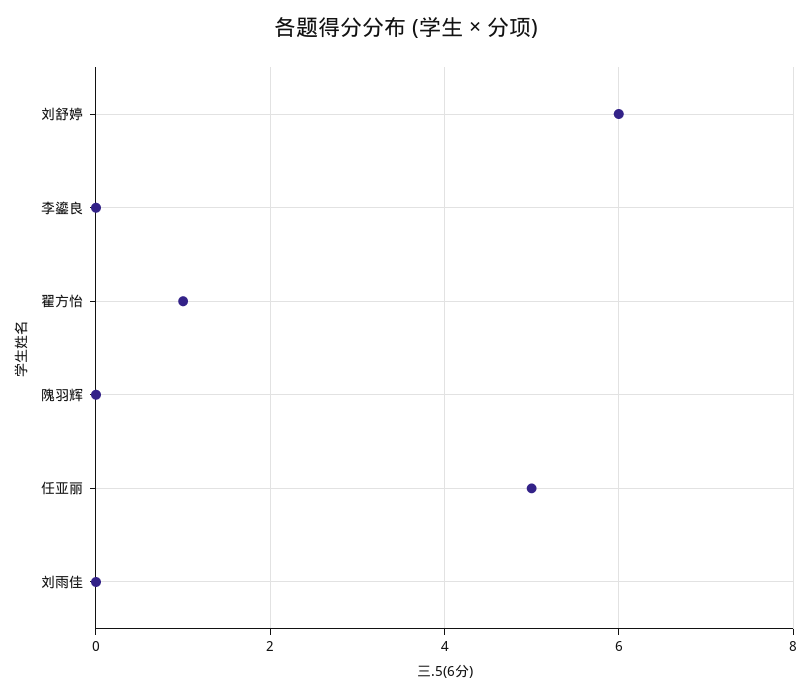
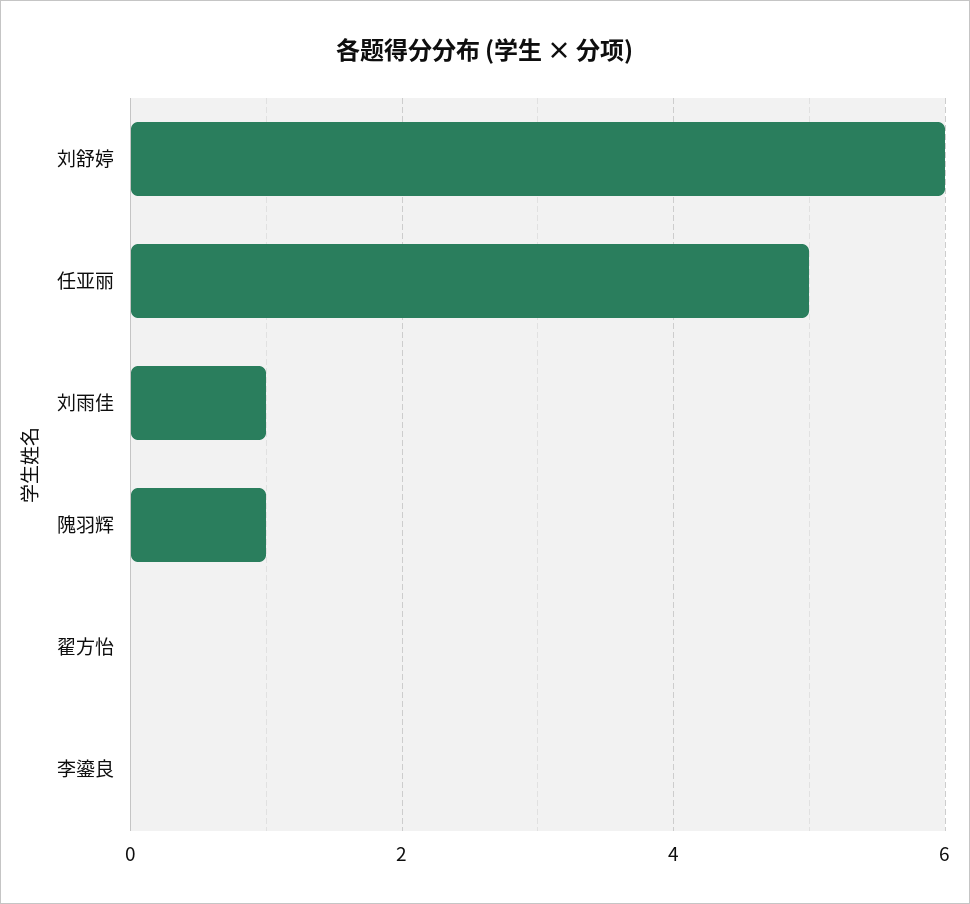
翟方怡: 1 -> 0
隗羽辉: 0 -> 1
刘雨佳: 0 -> 1

